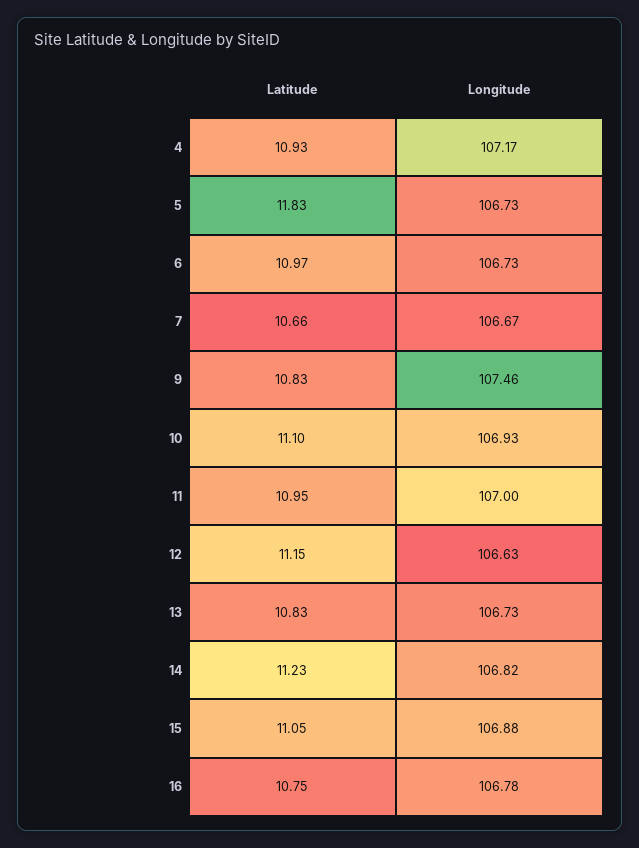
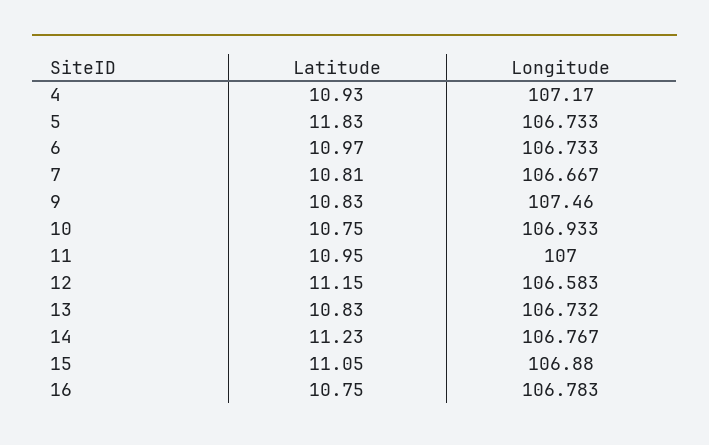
Latitude, 7: 10.66 -> 10.81
Latitude, 10: 11.1 -> 10.75
Longitude, 12: 106.63 -> 106.583
Longitude, 14: 106.82 -> 106.767

